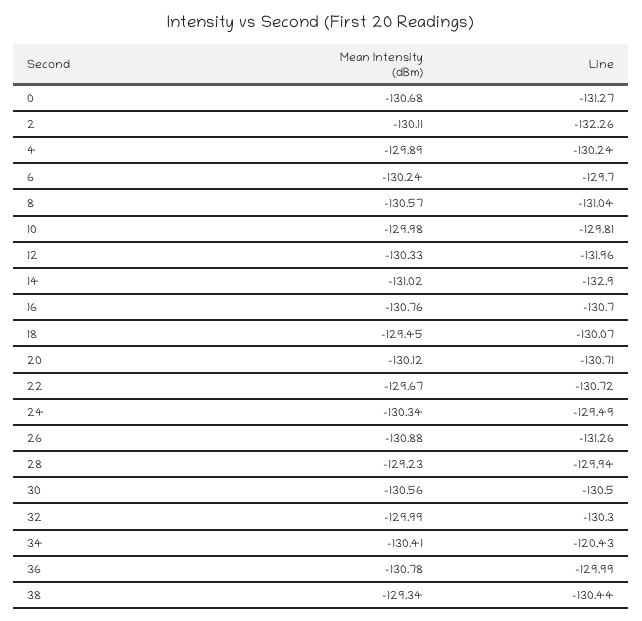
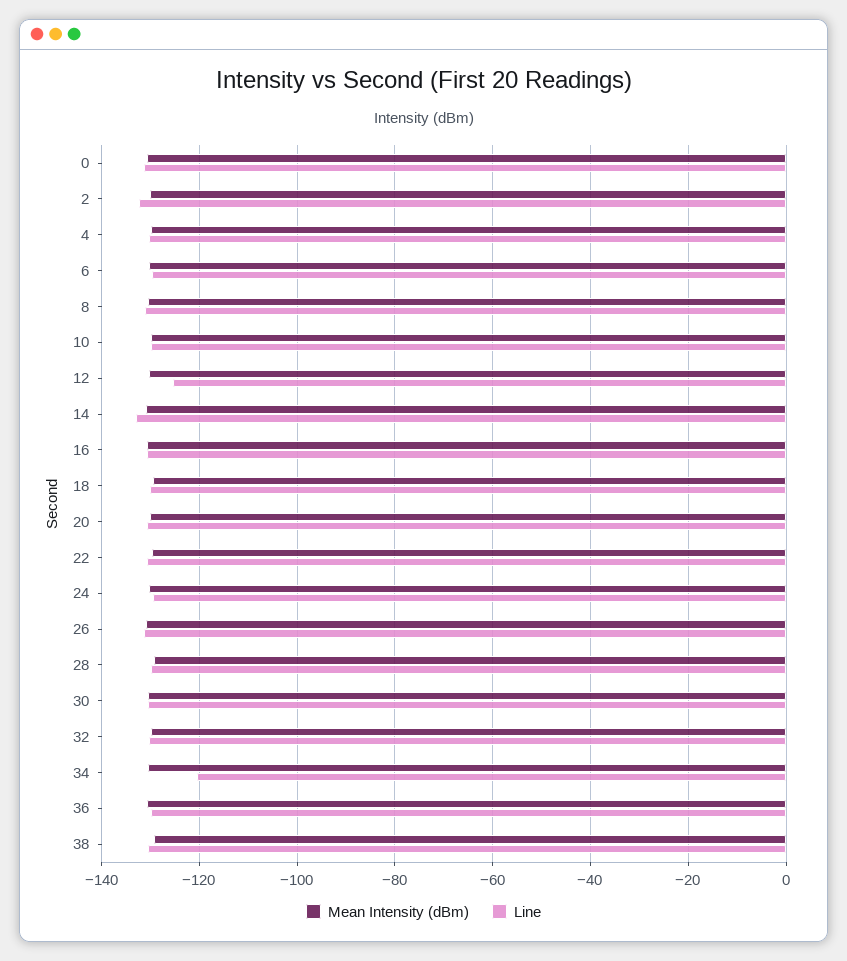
Line, 12: -131.96 -> -126

